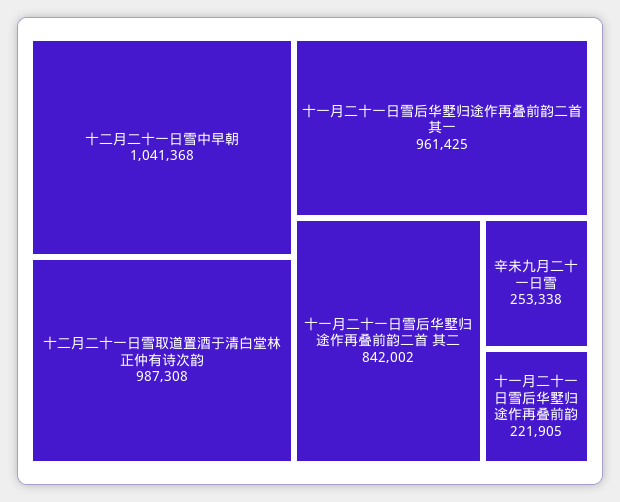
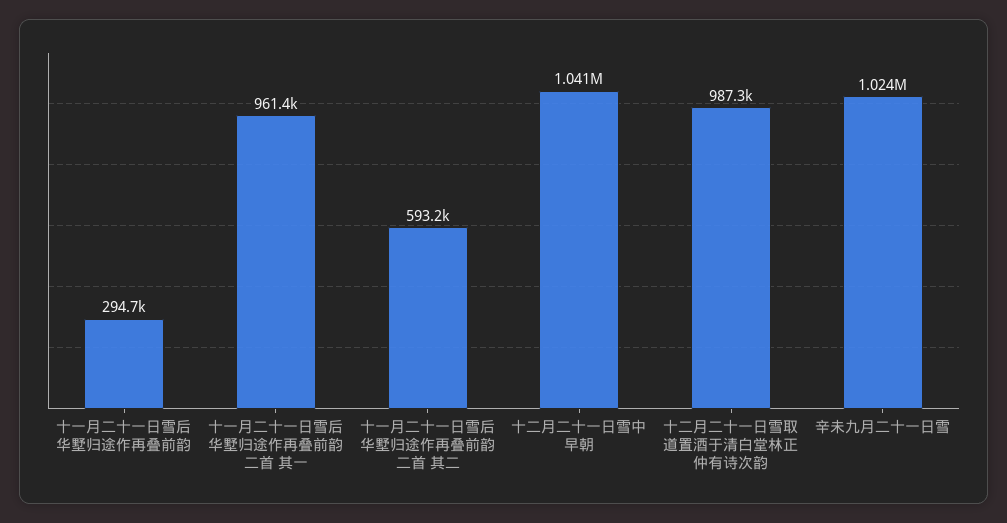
十一月二十一日雪后华墅归途作再叠前韵二首 其二: 842002 -> 593200
辛未九月二十一日雪: 253338 -> 1024000
十一月二十一日雪后华墅归途作再叠前韵: 221905 -> 294700

